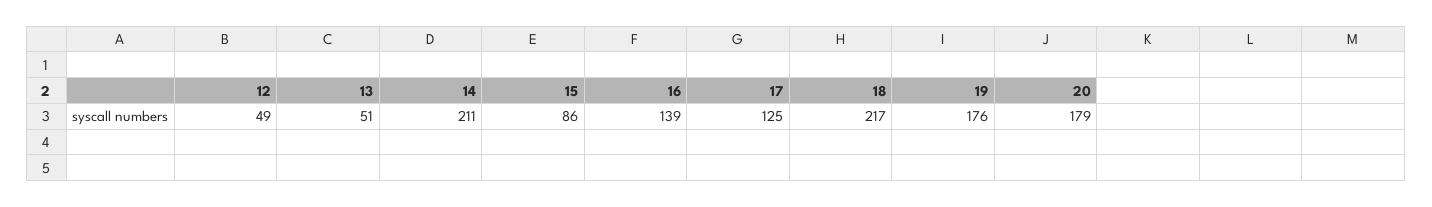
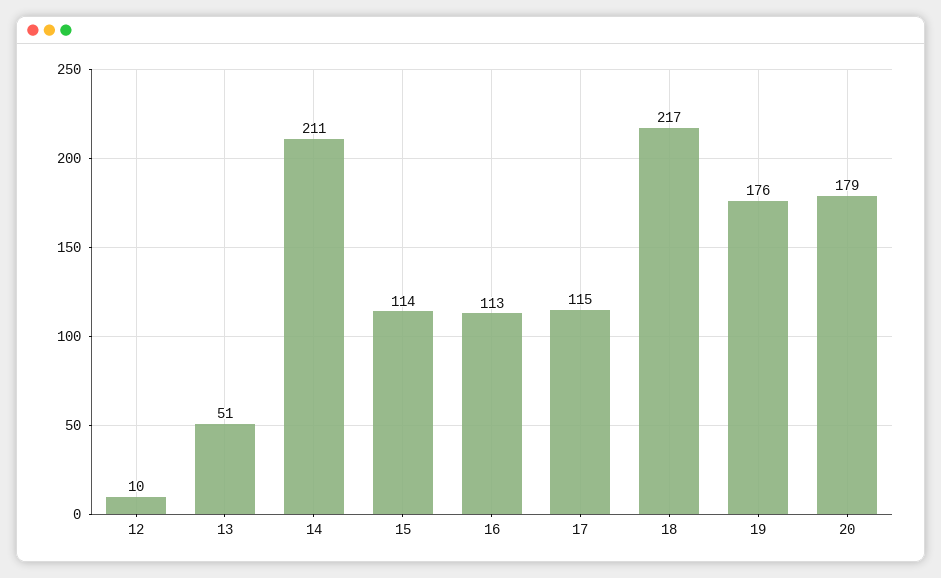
12: 49 -> 10
15: 86 -> 114
16: 139 -> 113
17: 125 -> 115

